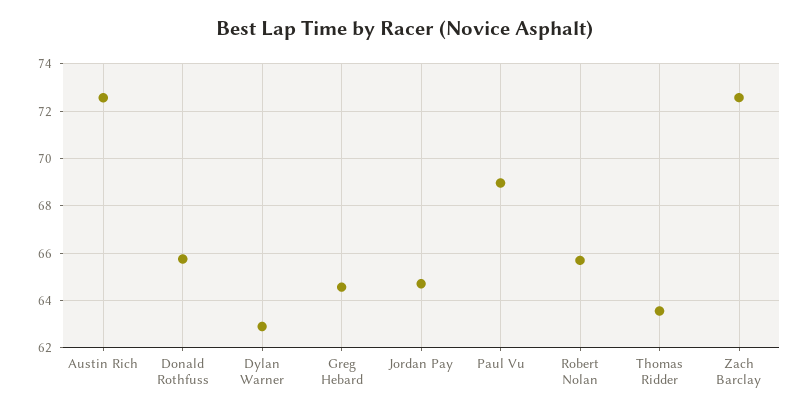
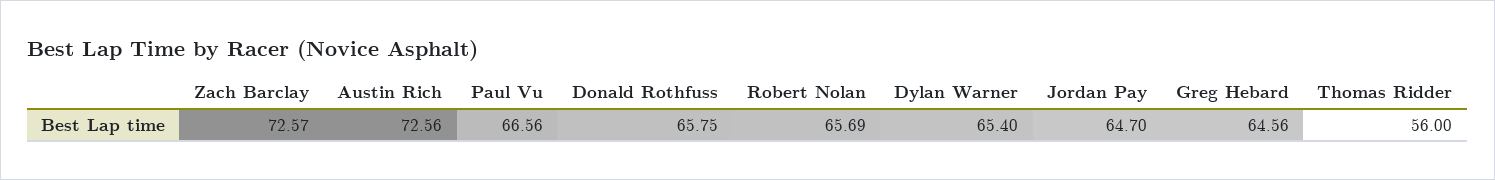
Dylan Warner: 63 -> 65.4
Paul Vu: 69 -> 66.56
Thomas Ridder: 63.5 -> 56

